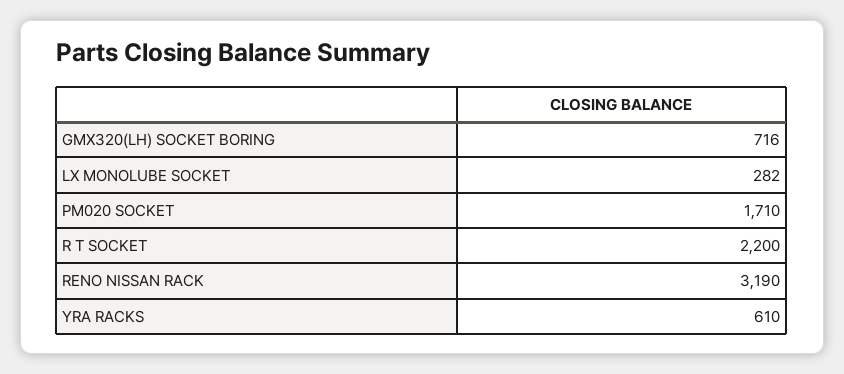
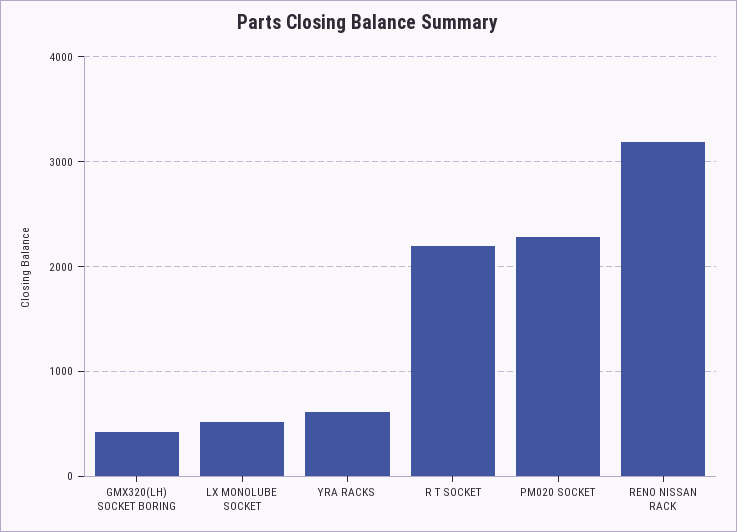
GMX320(LH) SOCKET BORING: 716 -> 400
LX MONOLUBE SOCKET: 282 -> 500
PM020 SOCKET: 1710 -> 2300

